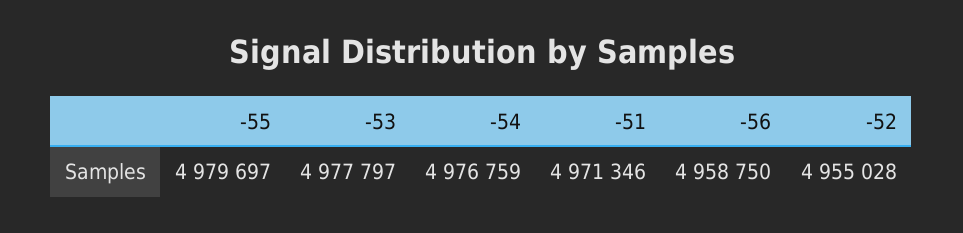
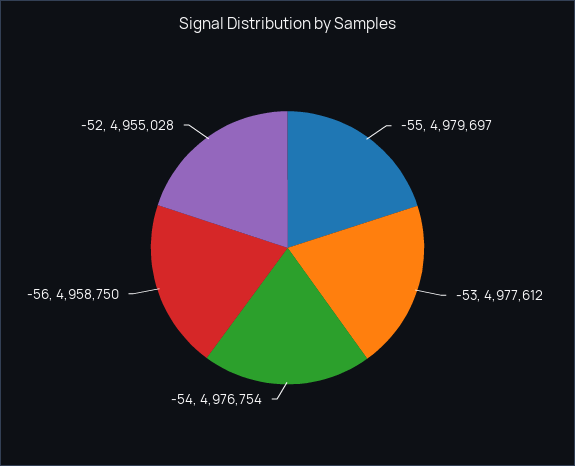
-53: 4977797 -> 4977612
-54: 4976759 -> 4976754
-51: 4971346 -> none

